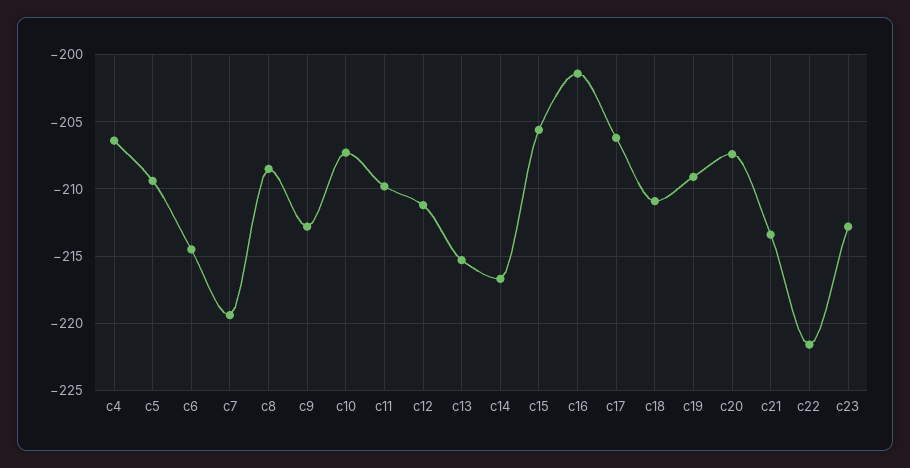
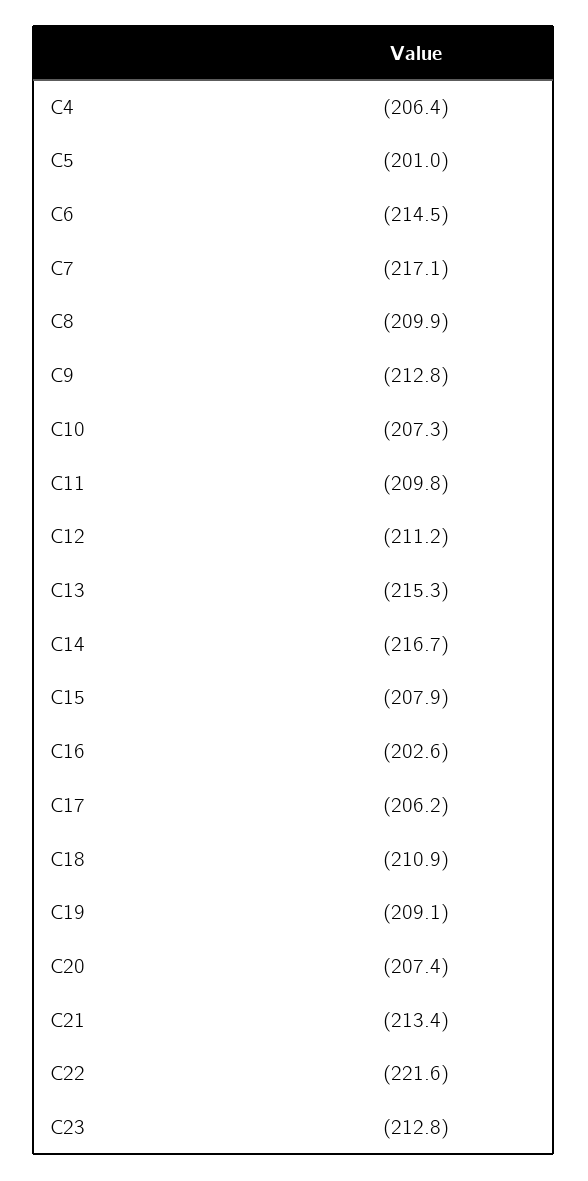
c5: -209.5 -> -201
c7: -219.5 -> -217.1
c8: -208.5 -> -209.9
c15: -205.5 -> -207.9
c16: -201.5 -> -202.6

